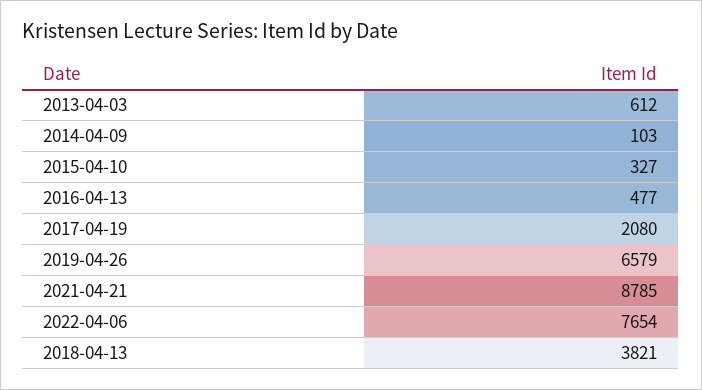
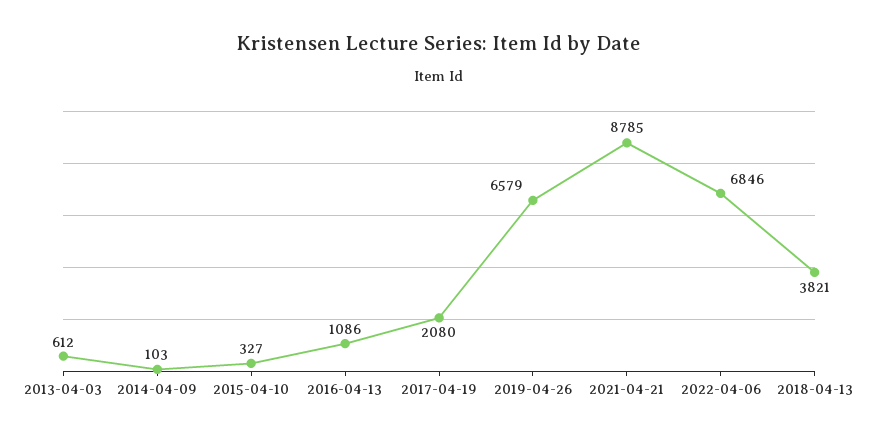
2016-04-13: 477 -> 1086
2022-04-06: 7654 -> 6846

